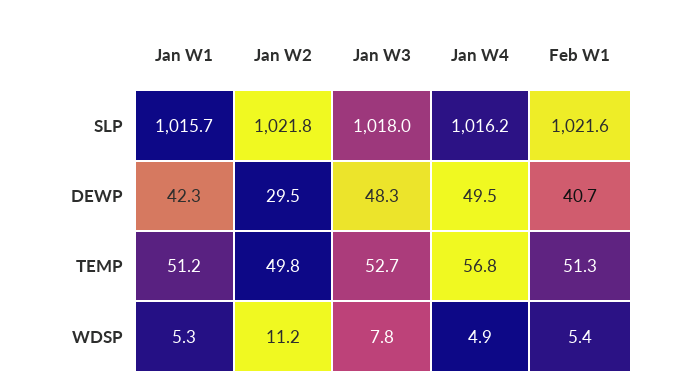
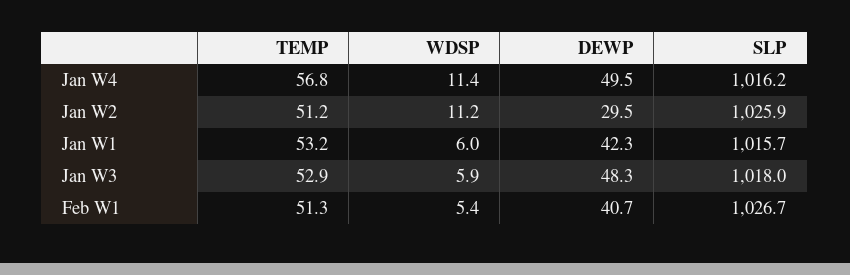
Jan W2, SLP: 1021.8 -> 1025.9
Feb W1, SLP: 1021.6 -> 1026.7
Jan W1, TEMP: 51.2 -> 53.2
Jan W2, TEMP: 49.8 -> 51.2
Jan W3, TEMP: 52.7 -> 52.9
Jan W1, WDSP: 5.3 -> 6
Jan W3, WDSP: 7.8 -> 5.9
Jan W4, WDSP: 4.9 -> 11.4

